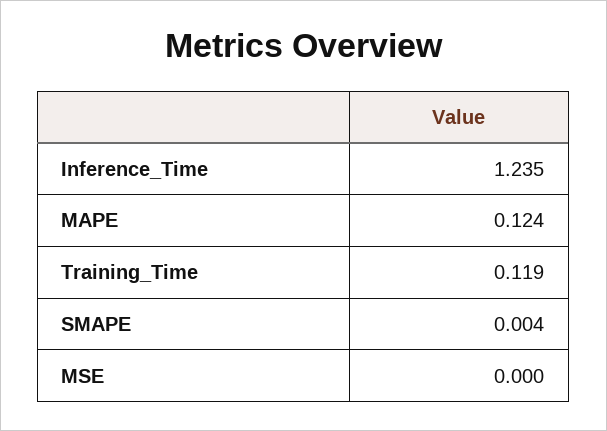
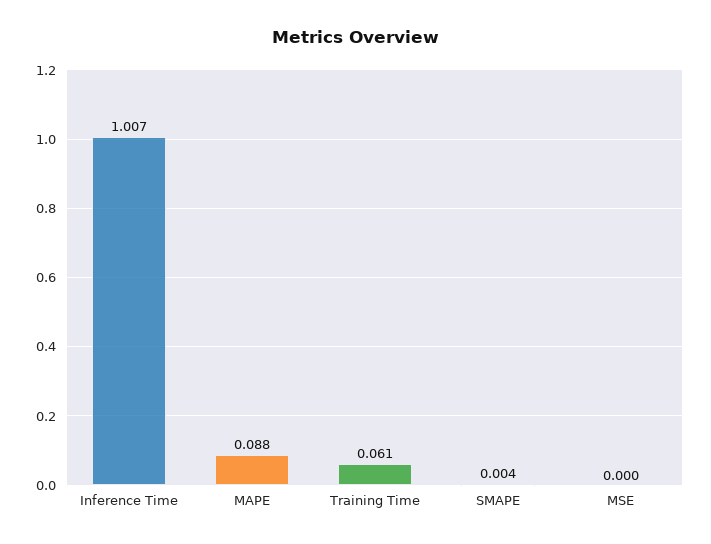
Inference_Time: 1.235 -> 1.007
MAPE: 0.124 -> 0.088
Training_Time: 0.119 -> 0.061

